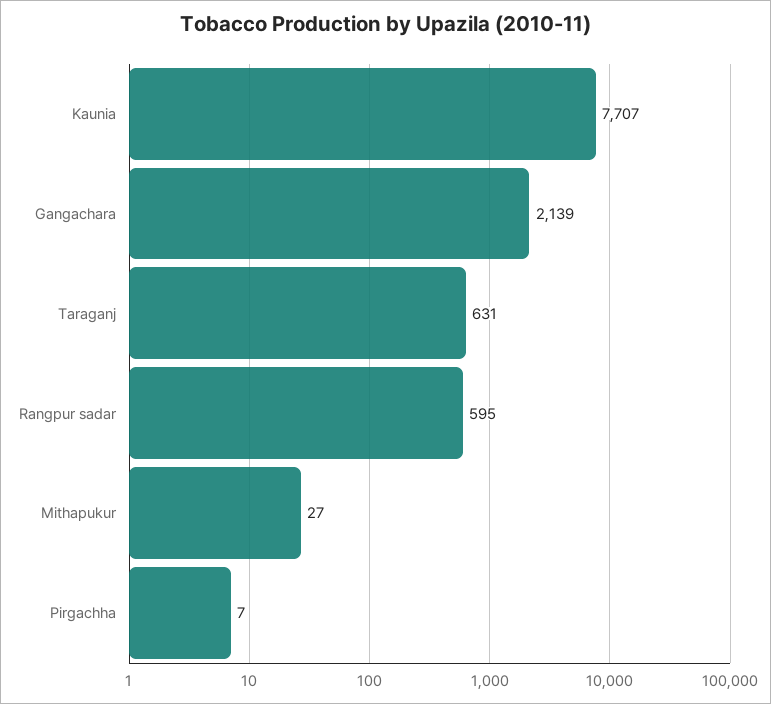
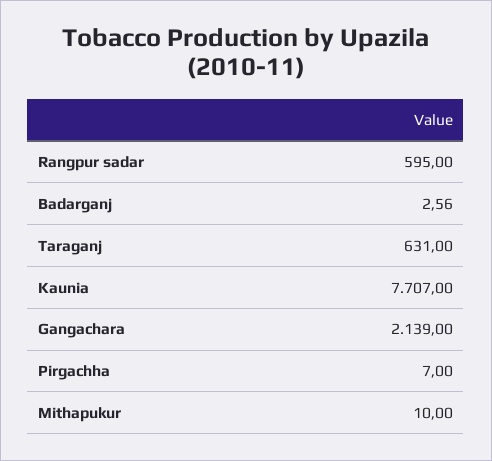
Mithapukur: 27 -> 10
Badarganj: none -> 2.56

